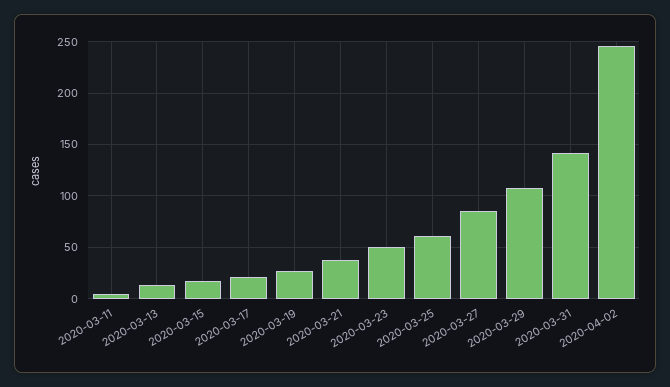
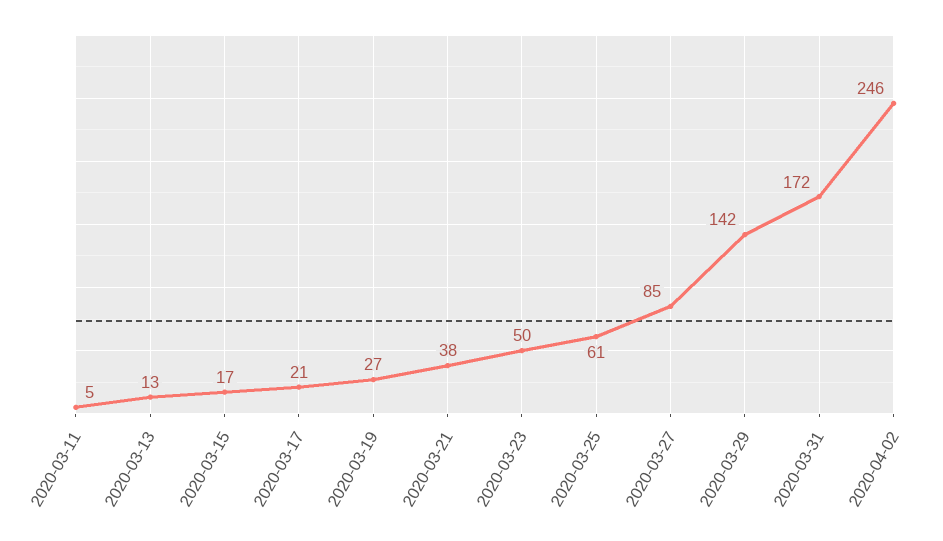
2020-03-29: 110 -> 142
2020-03-31: 140 -> 172

